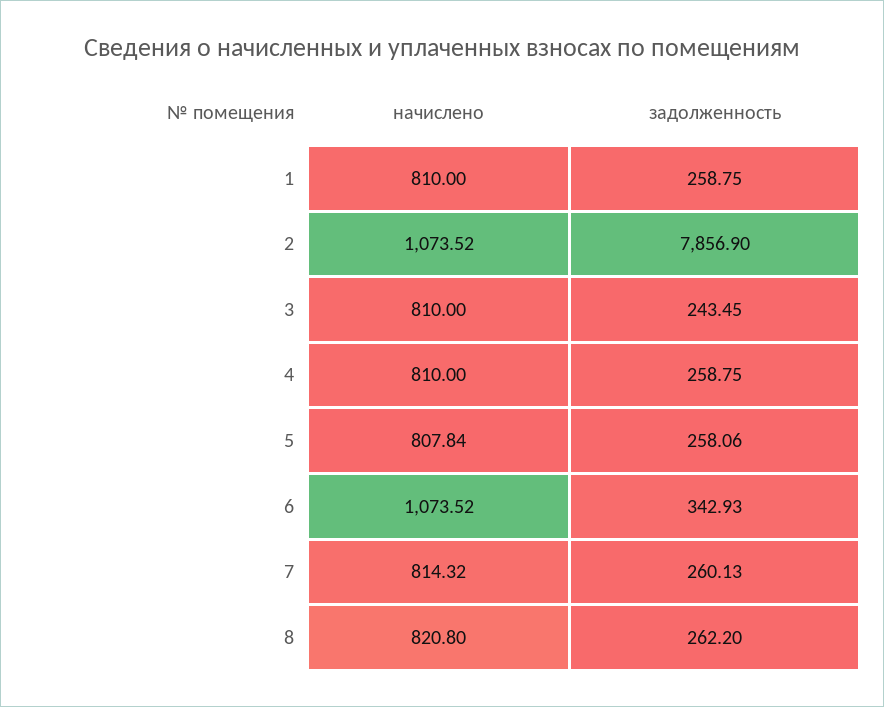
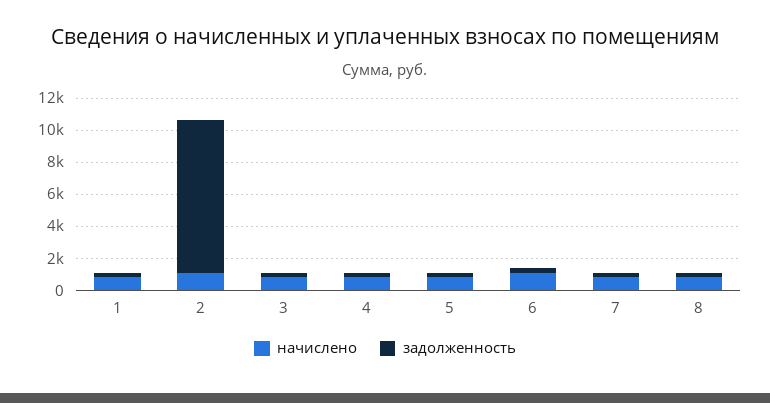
задолженность, 2: 7856.9 -> 9500

